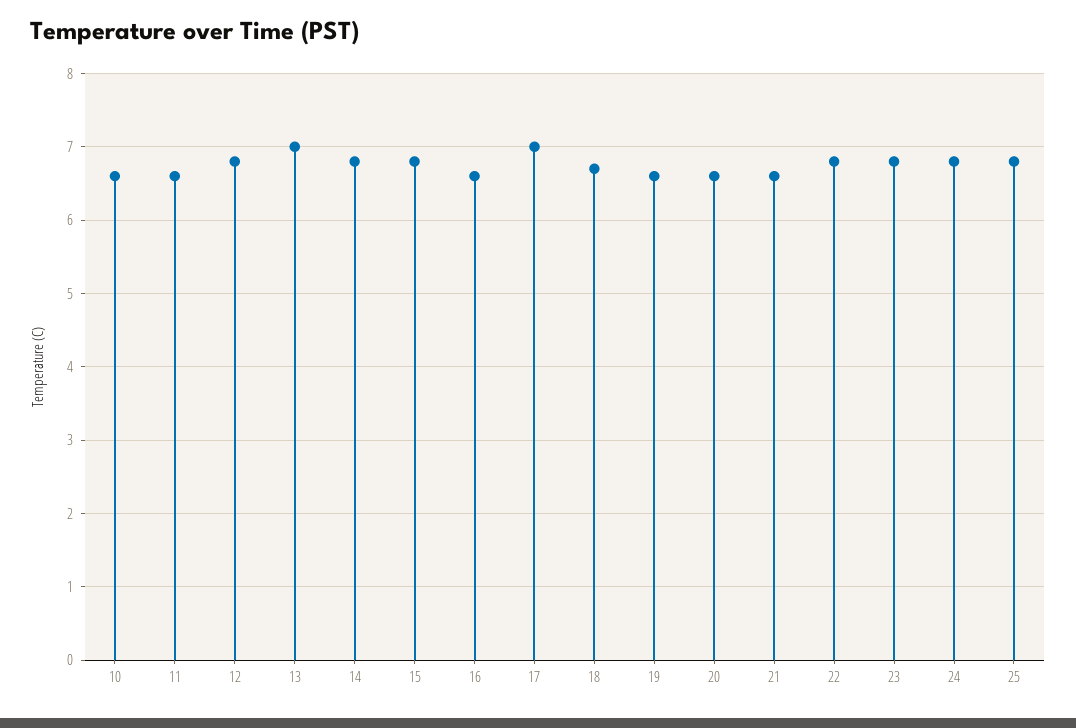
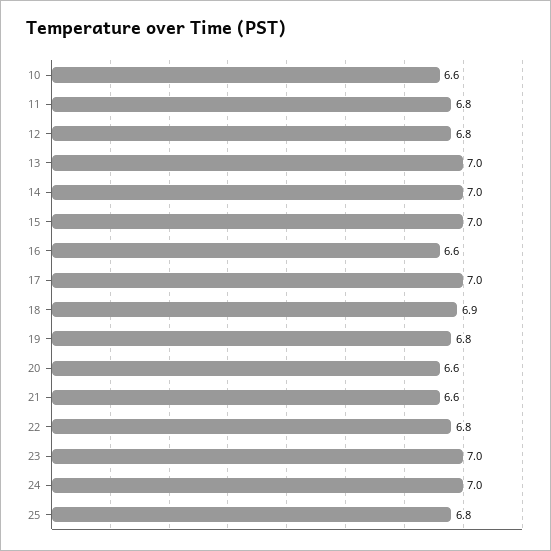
11: 6.6 -> 6.8
14: 6.8 -> 7
15: 6.8 -> 7
18: 6.7 -> 6.9
19: 6.6 -> 6.8
23: 6.8 -> 7
24: 6.8 -> 7

